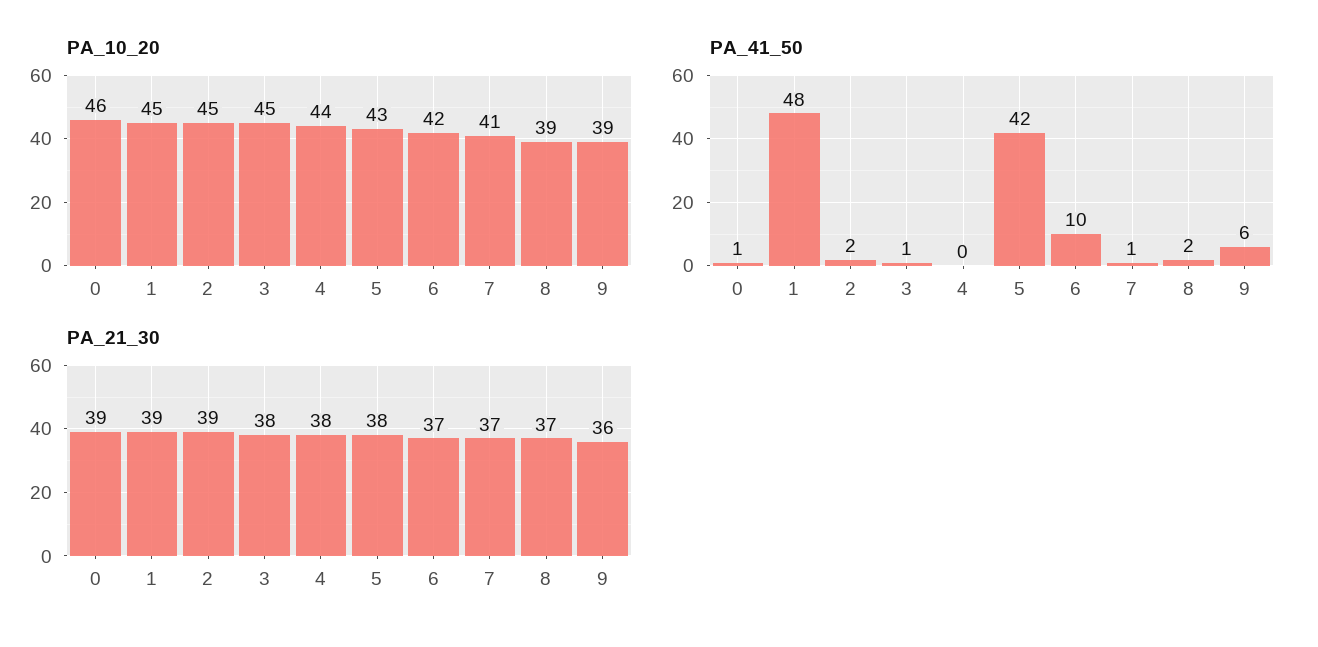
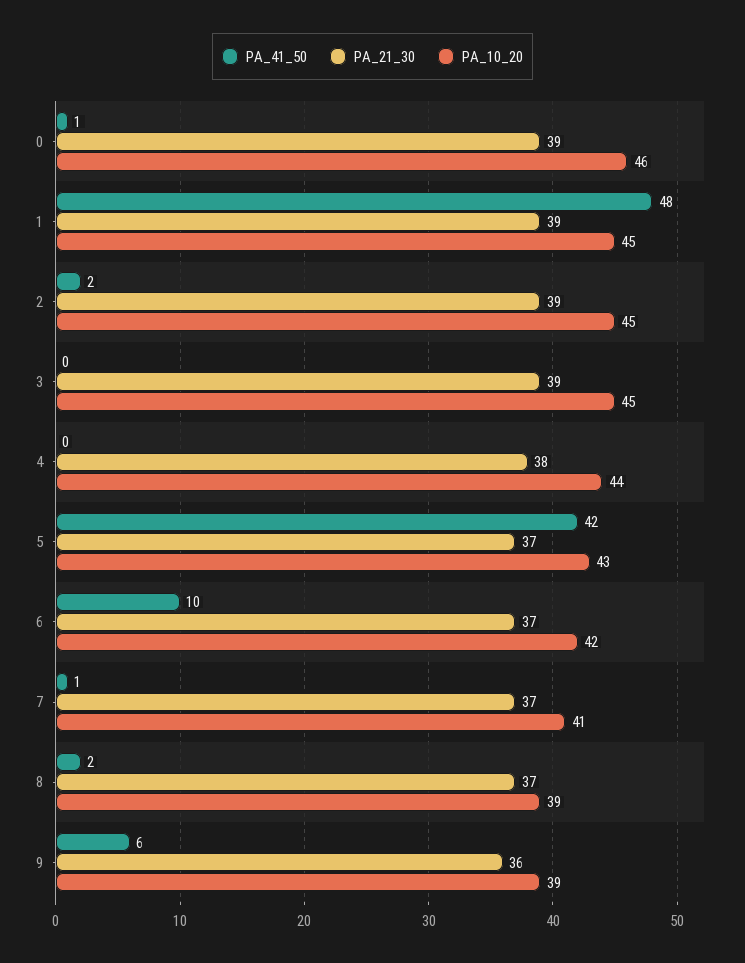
PA_41_50, 3: 1 -> 0
PA_21_30, 3: 38 -> 39
PA_21_30, 5: 38 -> 37

